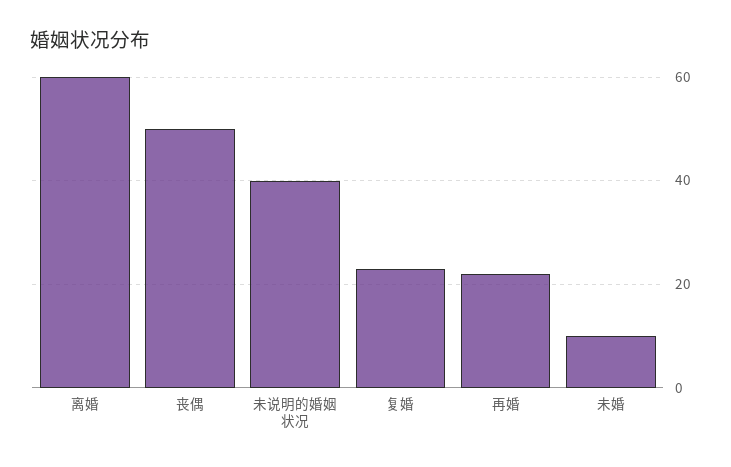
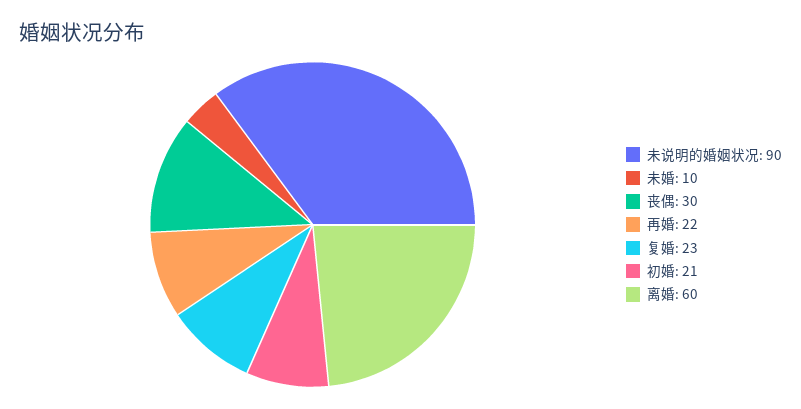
丧偶: 50 -> 30
未说明的婚姻状况: 40 -> 90
初婚: none -> 21

